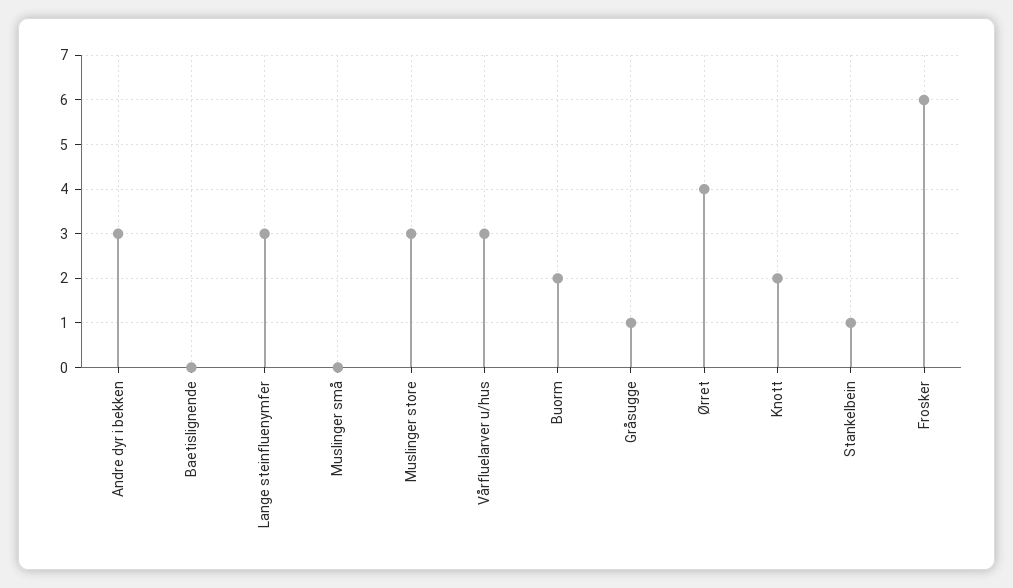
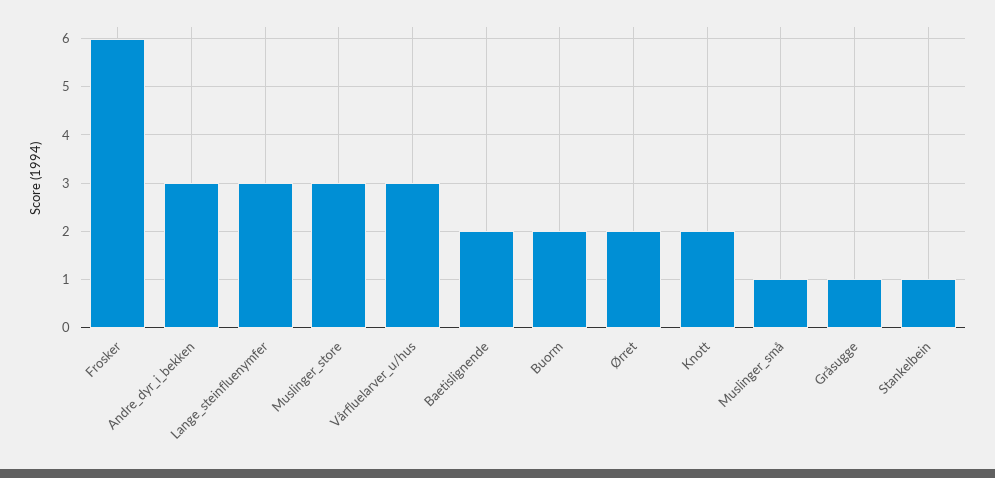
Baetislignende: 0 -> 2
Muslinger små: 0 -> 1
Ørret: 4 -> 2

